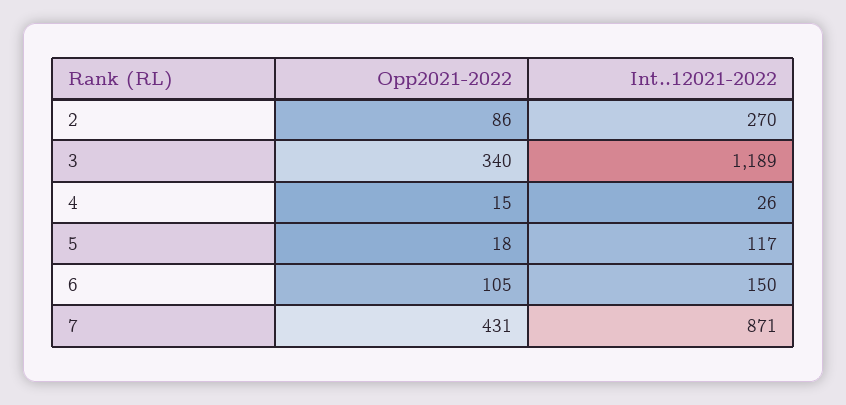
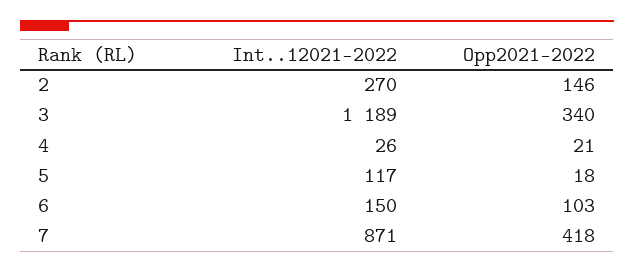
Opp2021-2022, 2: 86 -> 146
Opp2021-2022, 4: 15 -> 21
Opp2021-2022, 6: 105 -> 103
Opp2021-2022, 7: 431 -> 418

